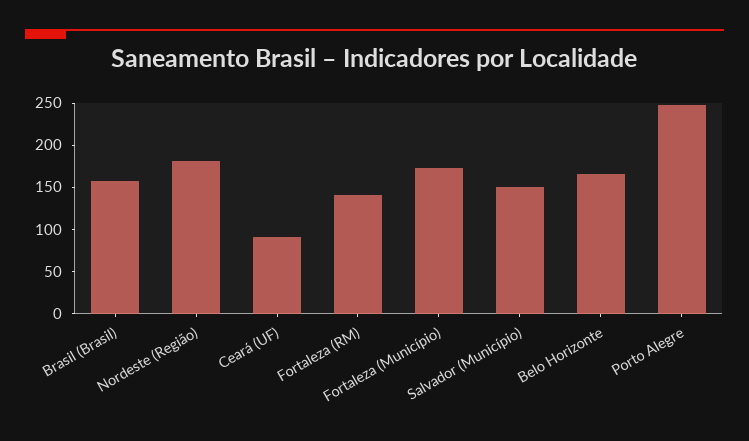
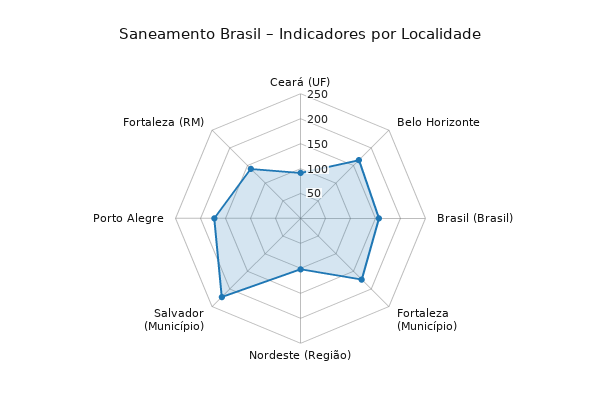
Nordeste (Região): 180 -> 100
Salvador (Município): 150 -> 225
Porto Alegre: 250 -> 175

